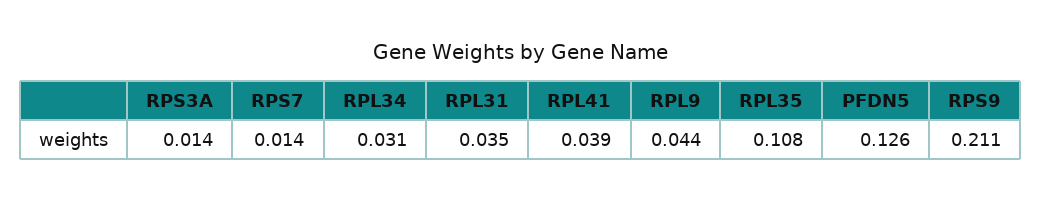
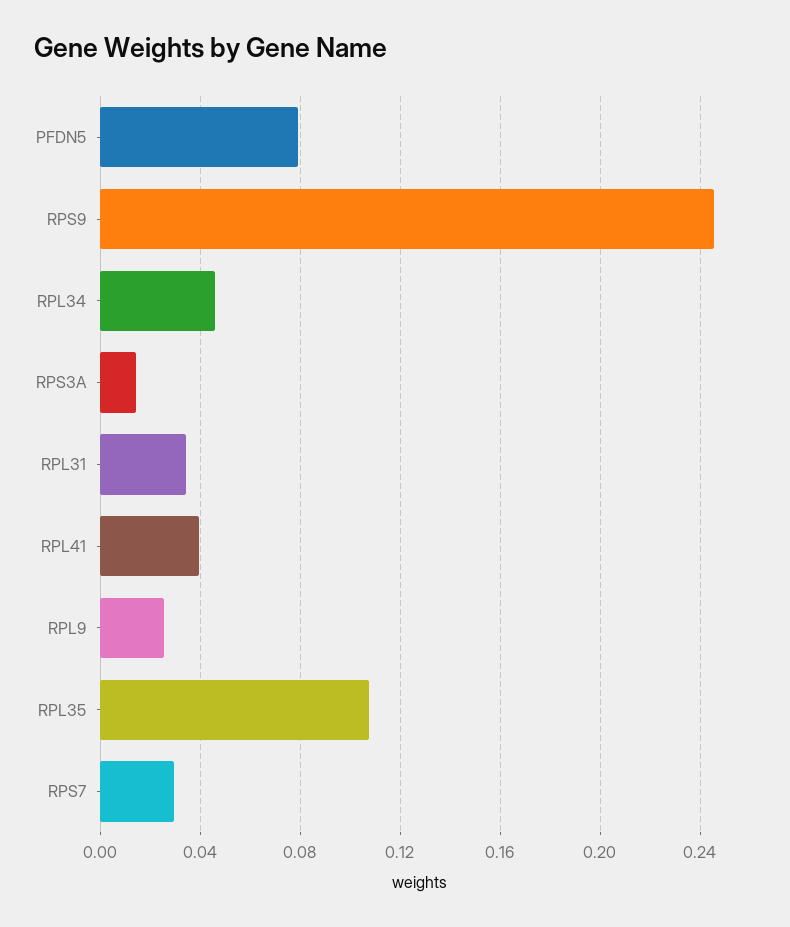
RPS7: 0.014 -> 0.03
RPL34: 0.031 -> 0.045
RPL9: 0.044 -> 0.025
PFDN5: 0.126 -> 0.08
RPS9: 0.211 -> 0.245

